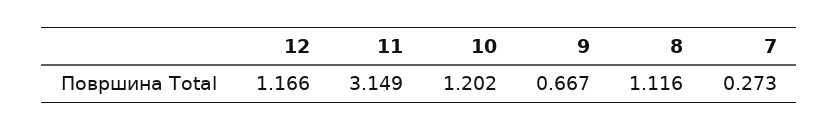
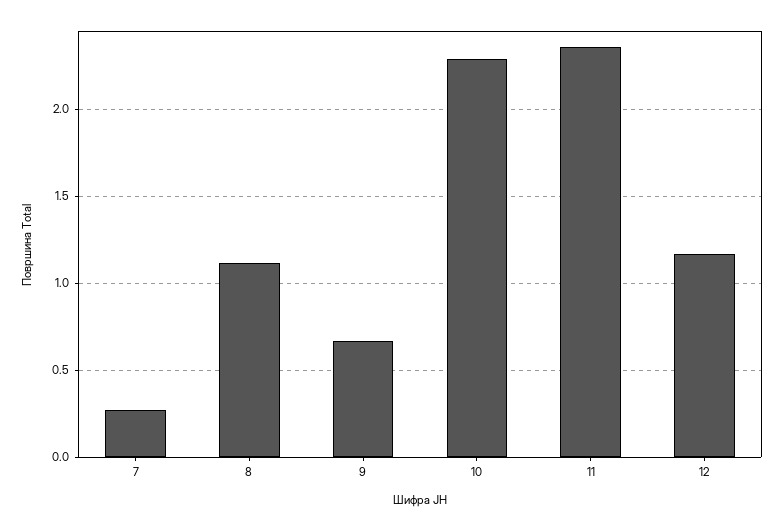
11: 3.149 -> 2.35
10: 1.202 -> 2.3

